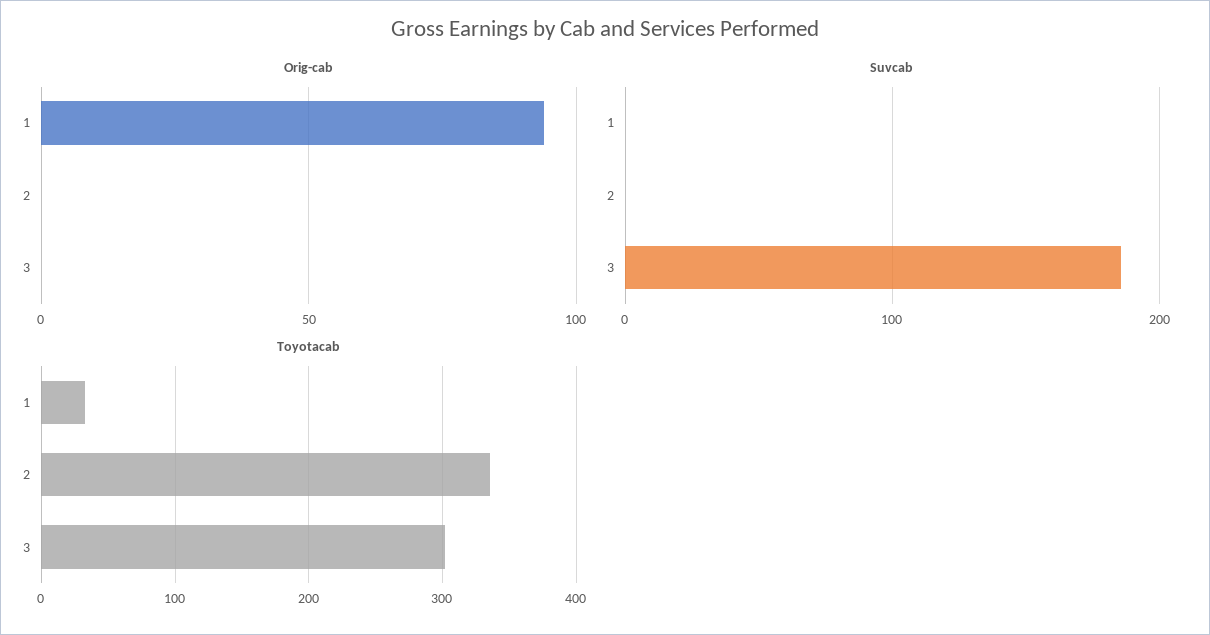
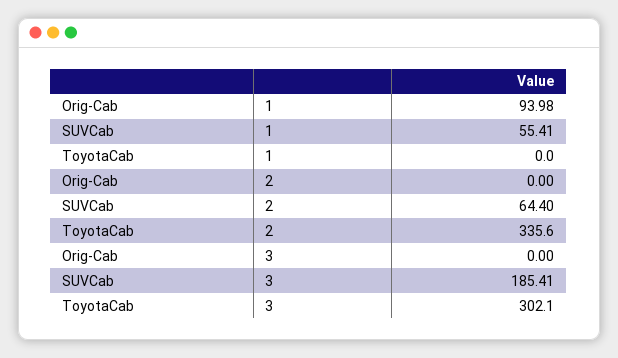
Suvcab, 1: 0 -> 55.41
Suvcab, 2: 0 -> 64.4
Toyotacab, 1: 30 -> 0

